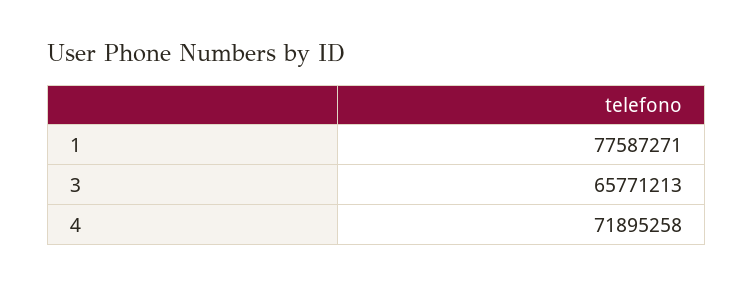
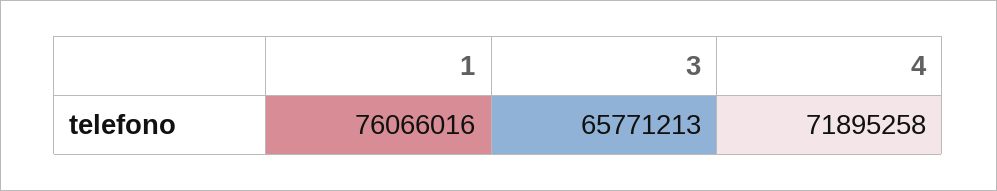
1: 77587271 -> 76066016

